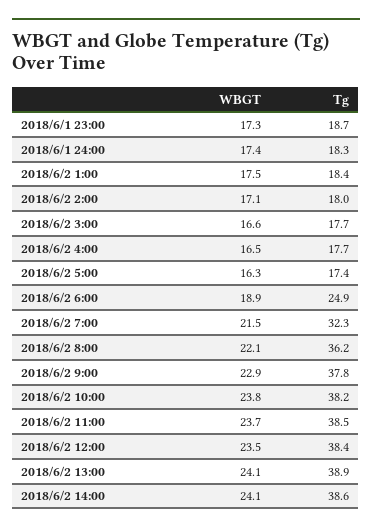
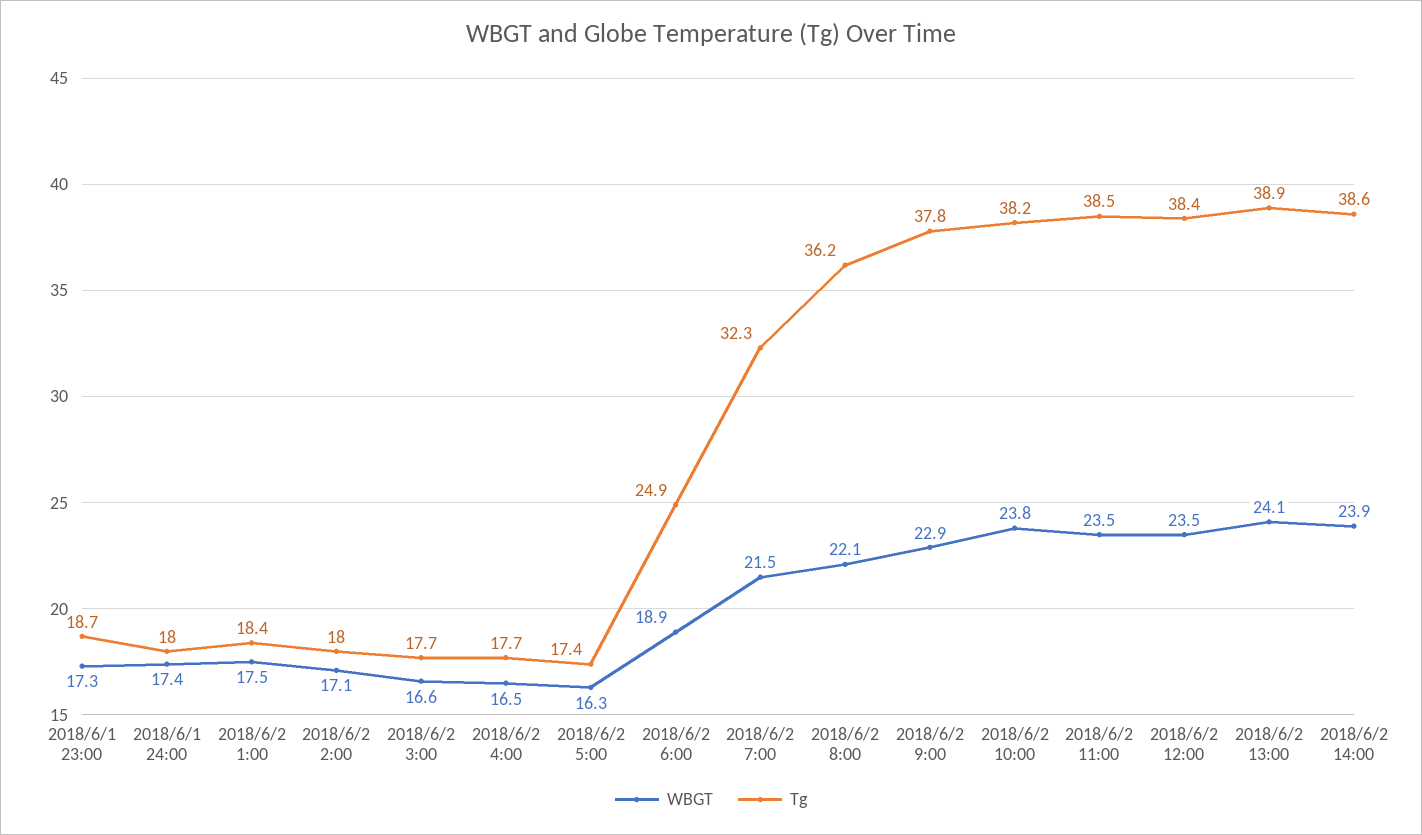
Tg, 2018/6/1 24:00: 18.3 -> 18
WBGT, 2018/6/2 11:00: 23.7 -> 23.5
WBGT, 2018/6/2 14:00: 24.1 -> 23.9

